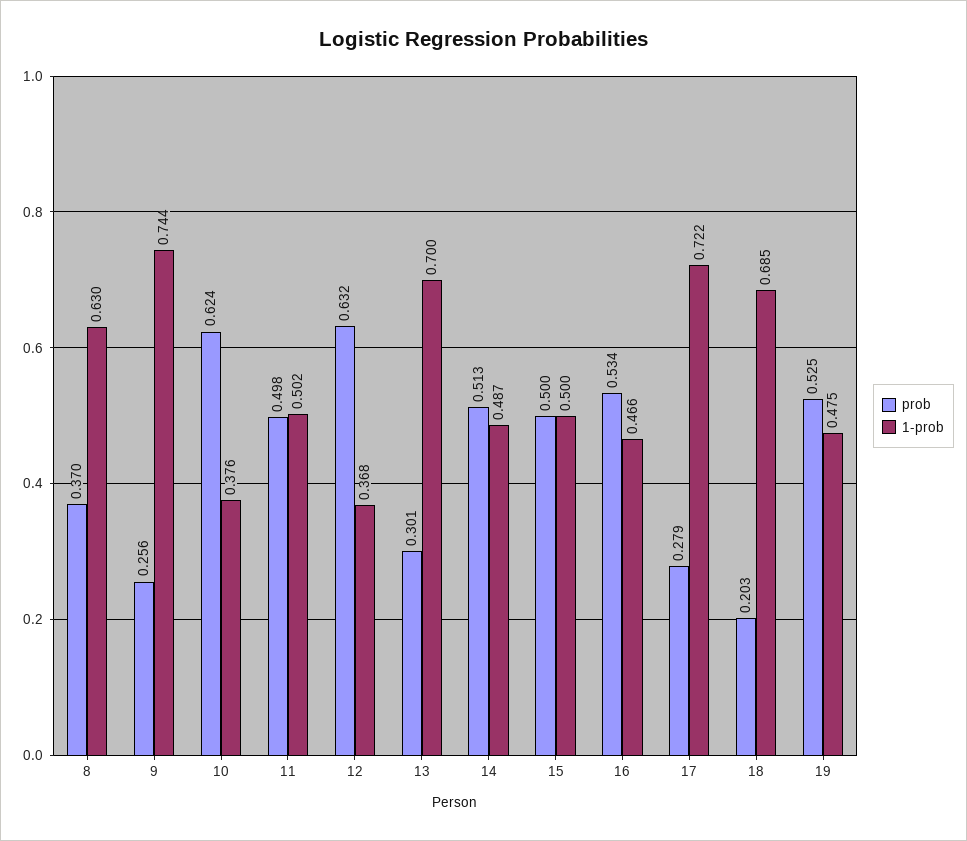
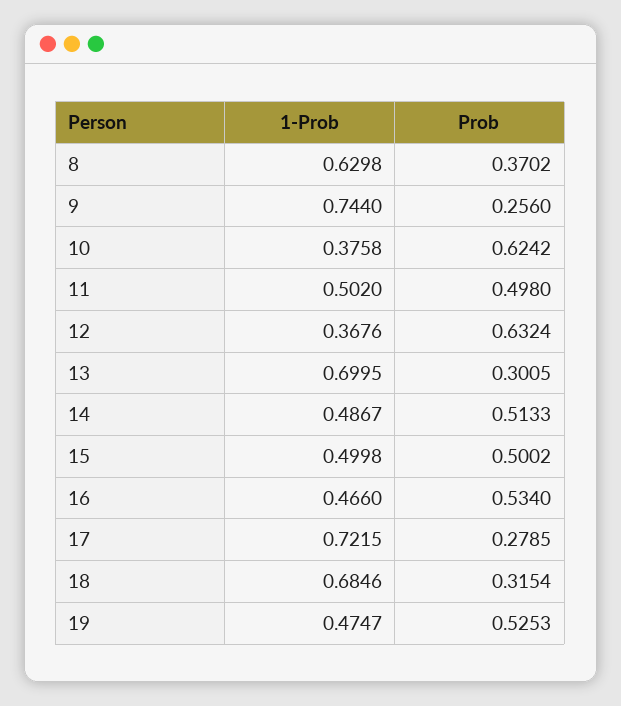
prob, 18: 0.203 -> 0.3154

